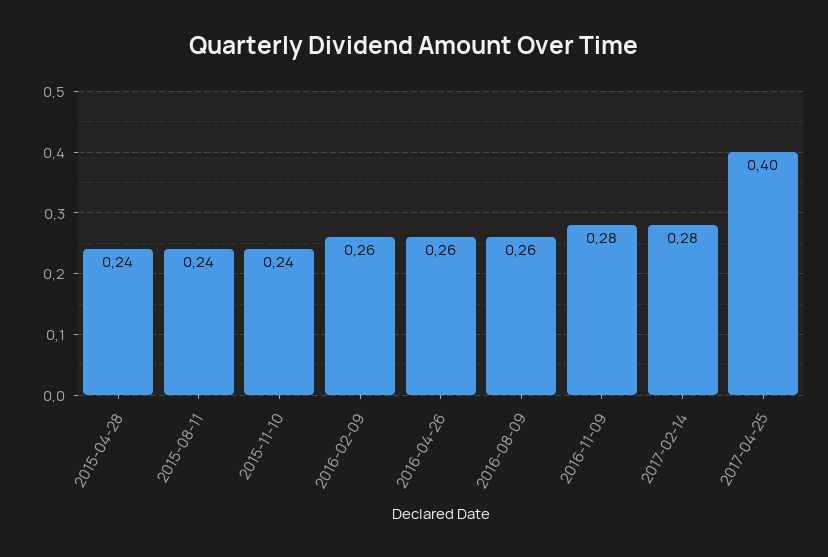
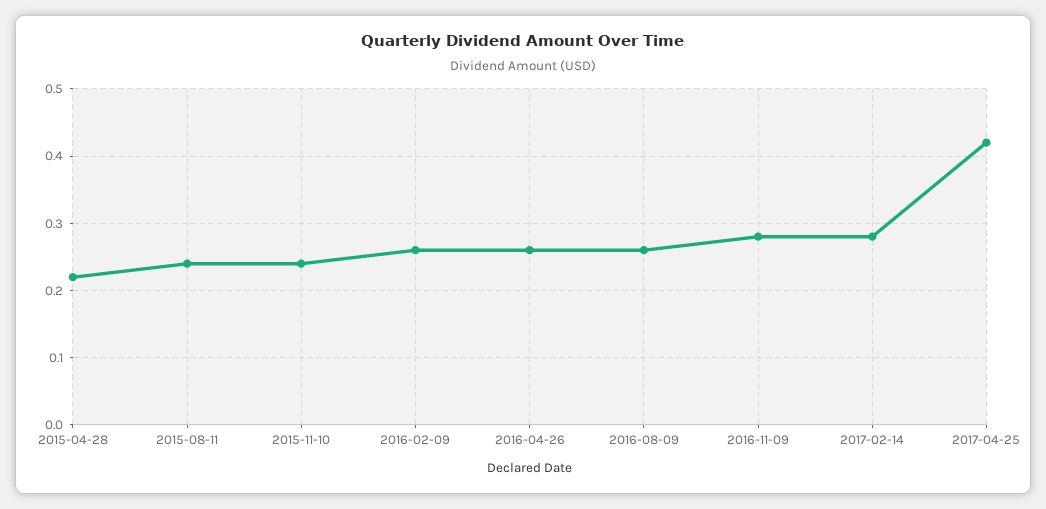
2015-04-28: 0.24 -> 0.22
2017-04-25: 0.4 -> 0.42

